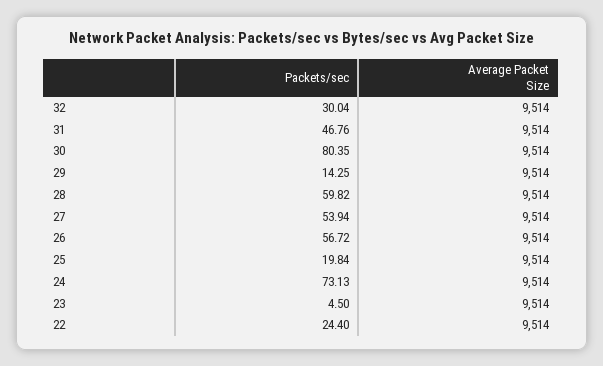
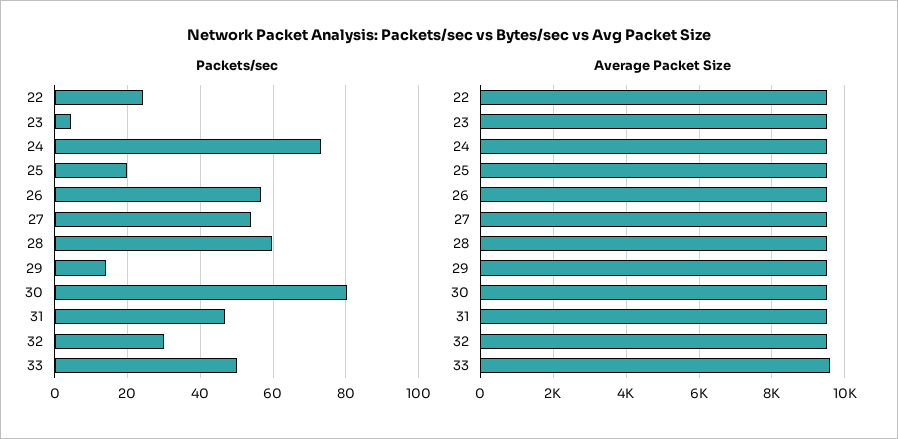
Packets/sec, 33: none -> 50
Average Packet Size, 33: none -> 9600

